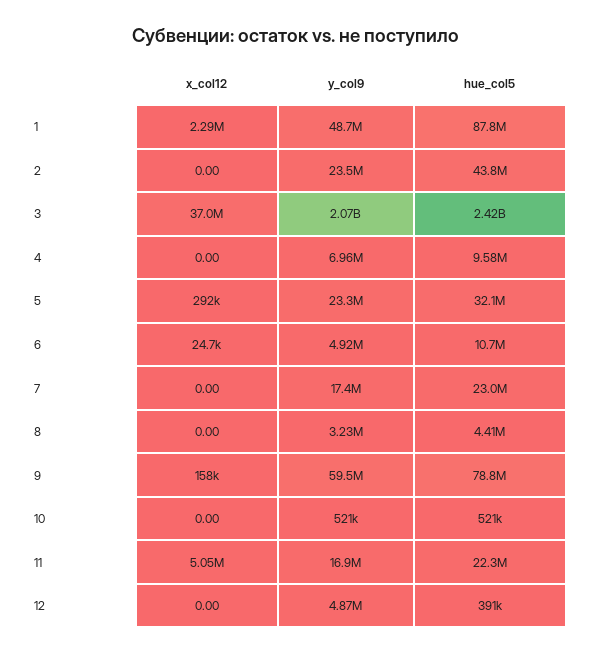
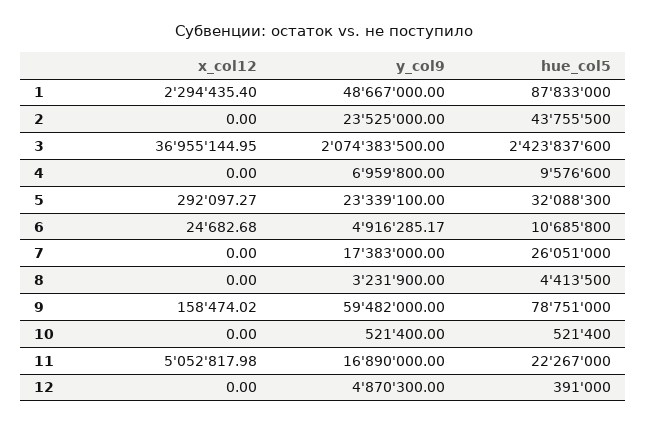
hue_col5, 7: 23000000 -> 26051000

